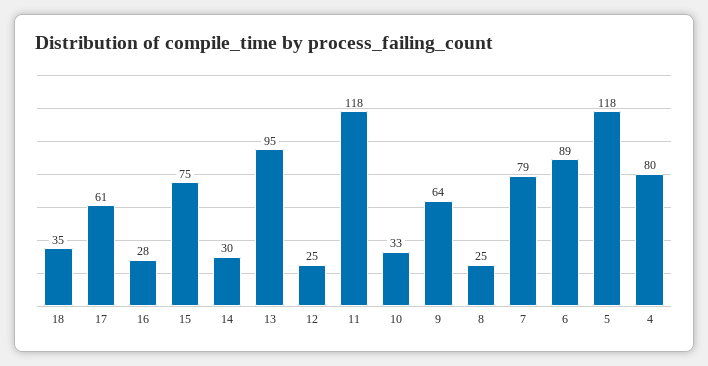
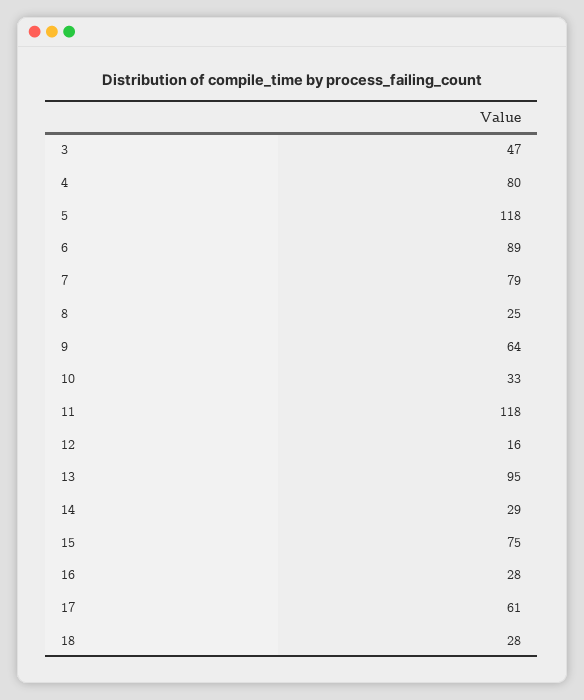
18: 35 -> 28
14: 30 -> 29
12: 25 -> 16
3: none -> 47

